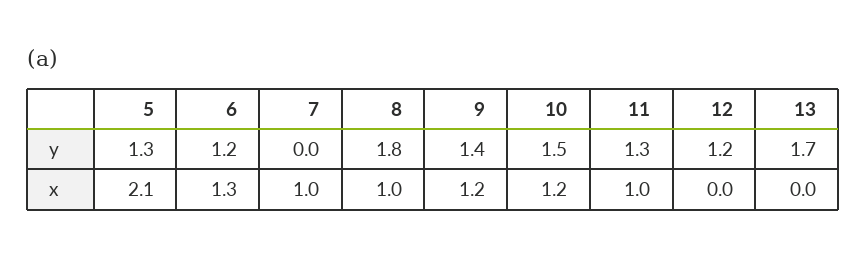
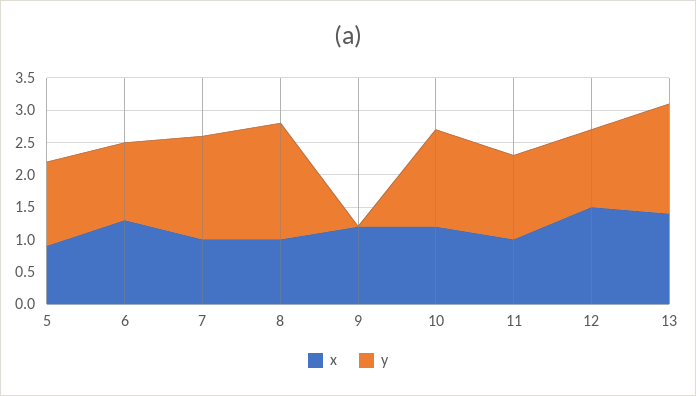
y, 7: 0 -> 1.5
y, 9: 1.4 -> 0
x, 5: 2.1 -> 1
x, 12: 0 -> 1.5
x, 13: 0 -> 1.5

